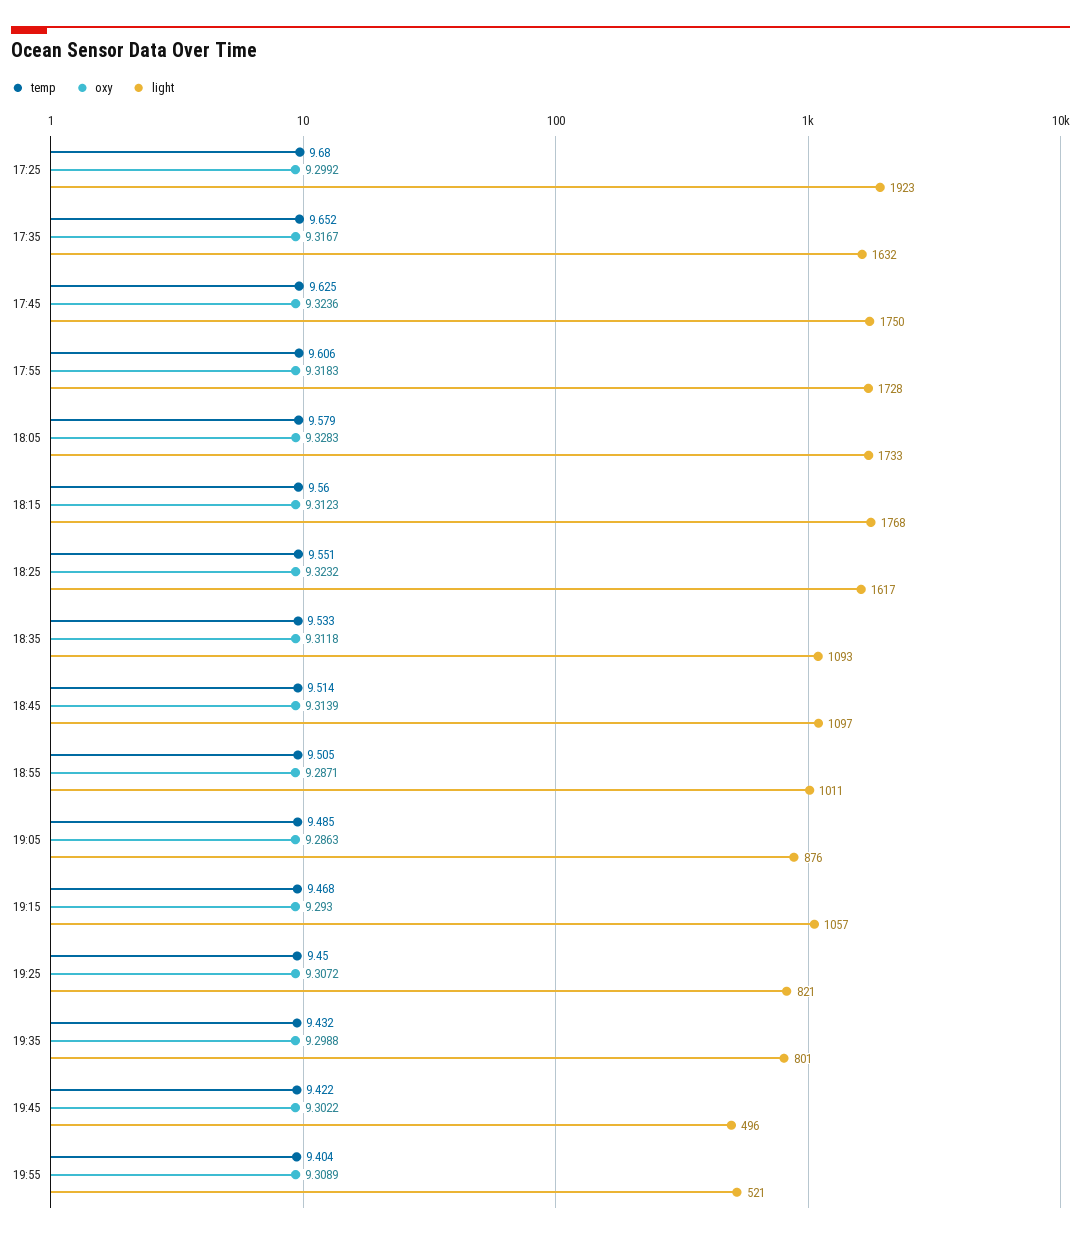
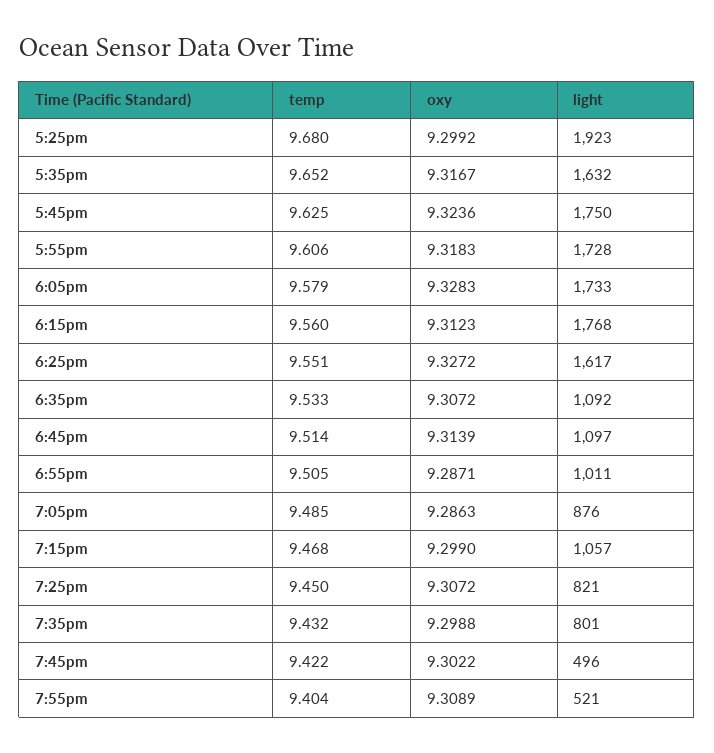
oxy, 18:25: 9.3232 -> 9.3272
oxy, 18:35: 9.3118 -> 9.3072
light, 18:35: 1093 -> 1092
oxy, 19:15: 9.293 -> 9.299

